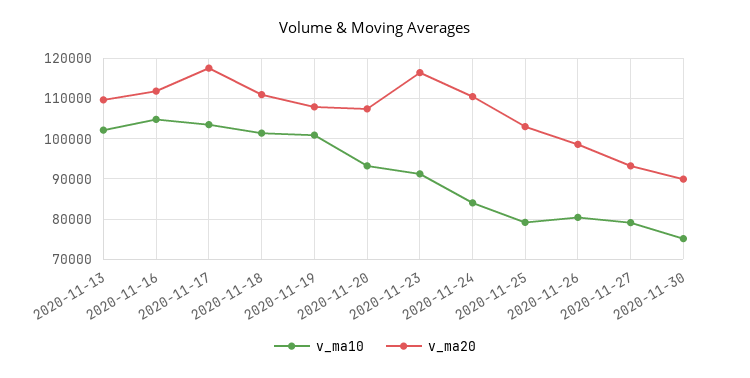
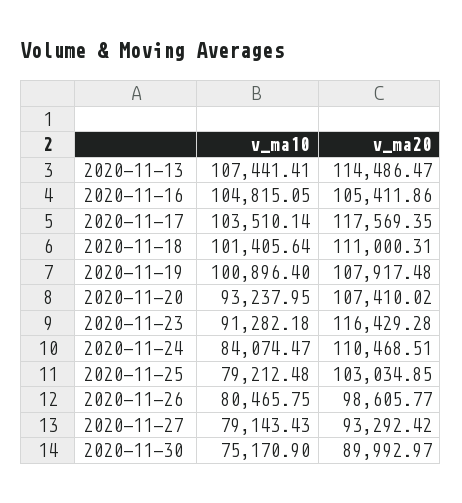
v_ma10, 2020-11-13: 102000 -> 107441.41
v_ma20, 2020-11-13: 110000 -> 114486.47
v_ma20, 2020-11-16: 112000 -> 105411.86

